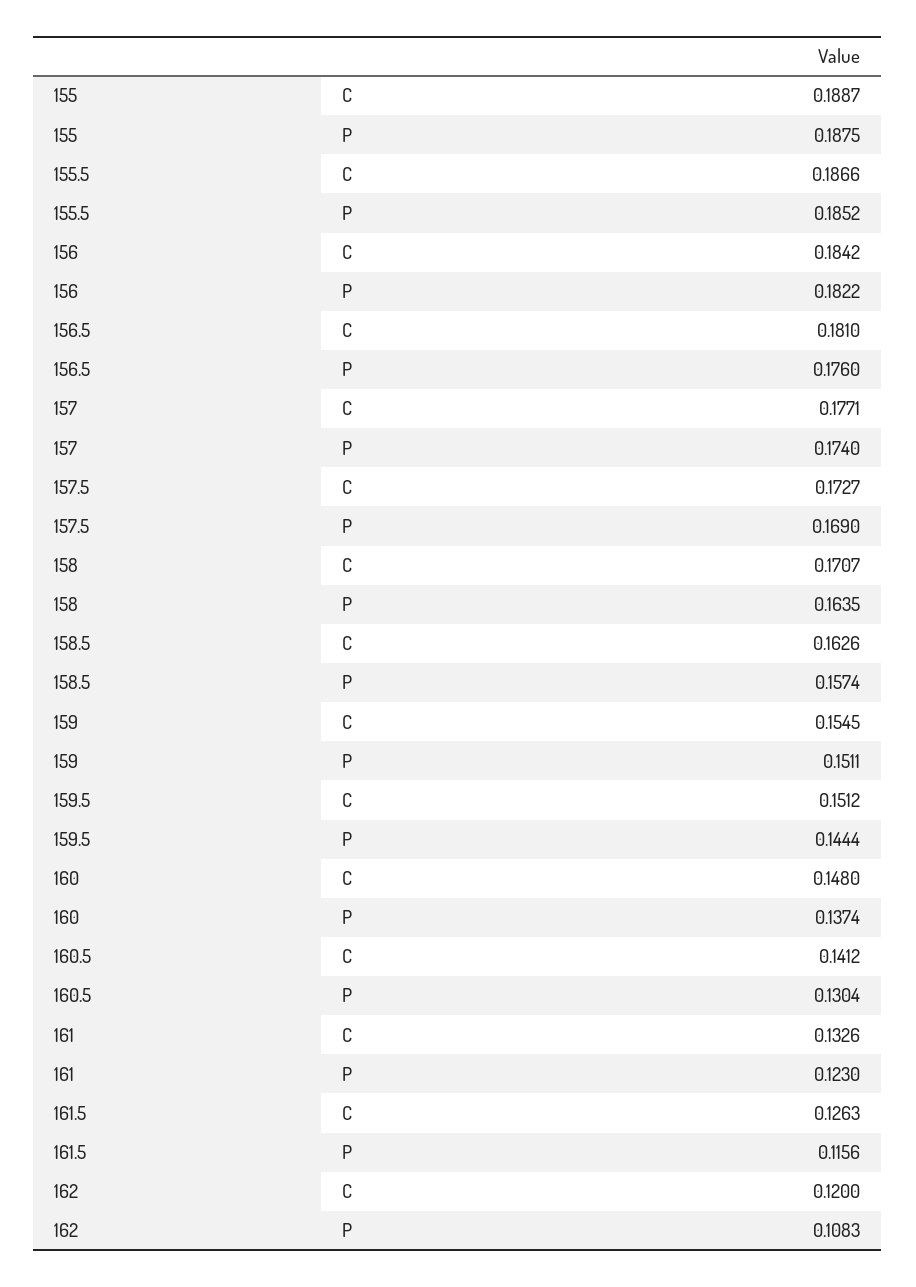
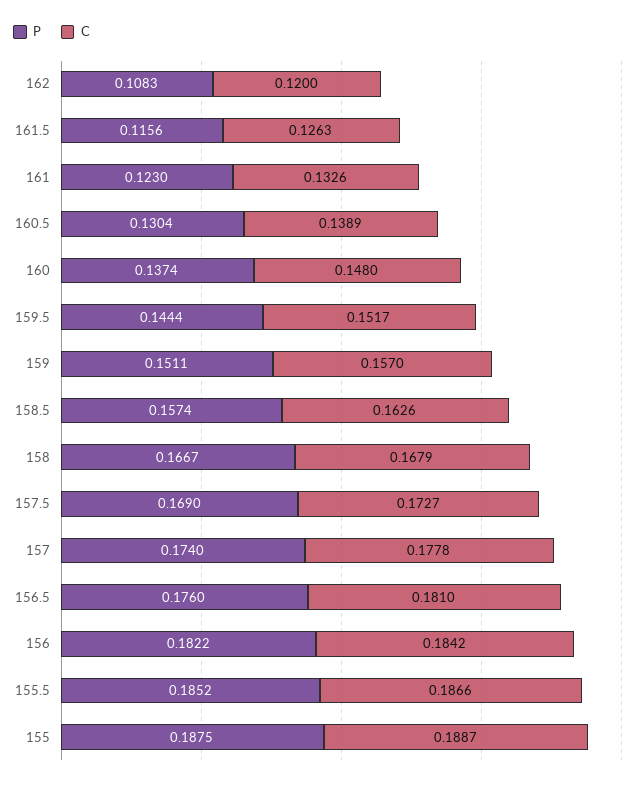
C, 157: 0.1771 -> 0.1778
C, 158: 0.1707 -> 0.1679
P, 158: 0.1635 -> 0.1667
C, 159: 0.1545 -> 0.157
C, 159.5: 0.1512 -> 0.1517
C, 160.5: 0.1412 -> 0.1389

